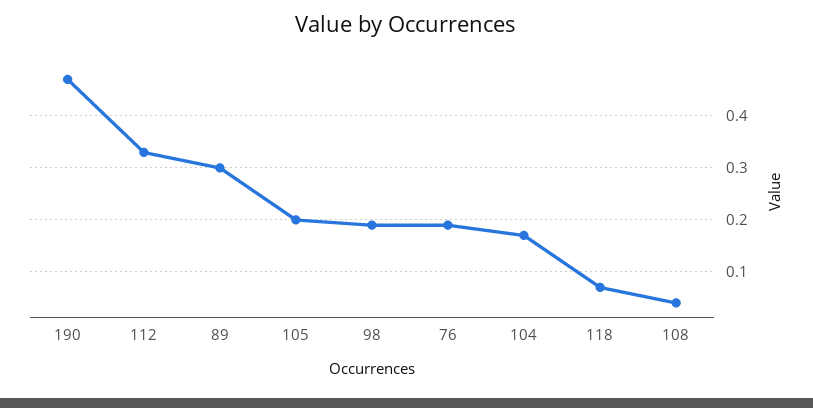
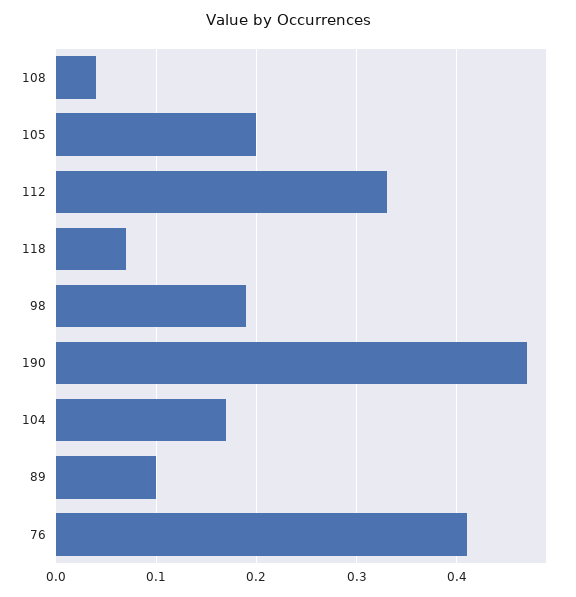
89: 0.3 -> 0.1
76: 0.2 -> 0.41

